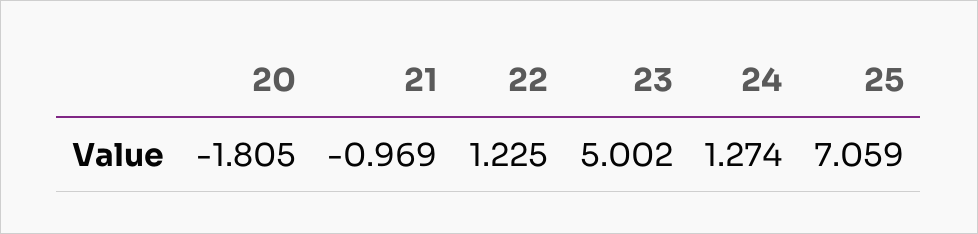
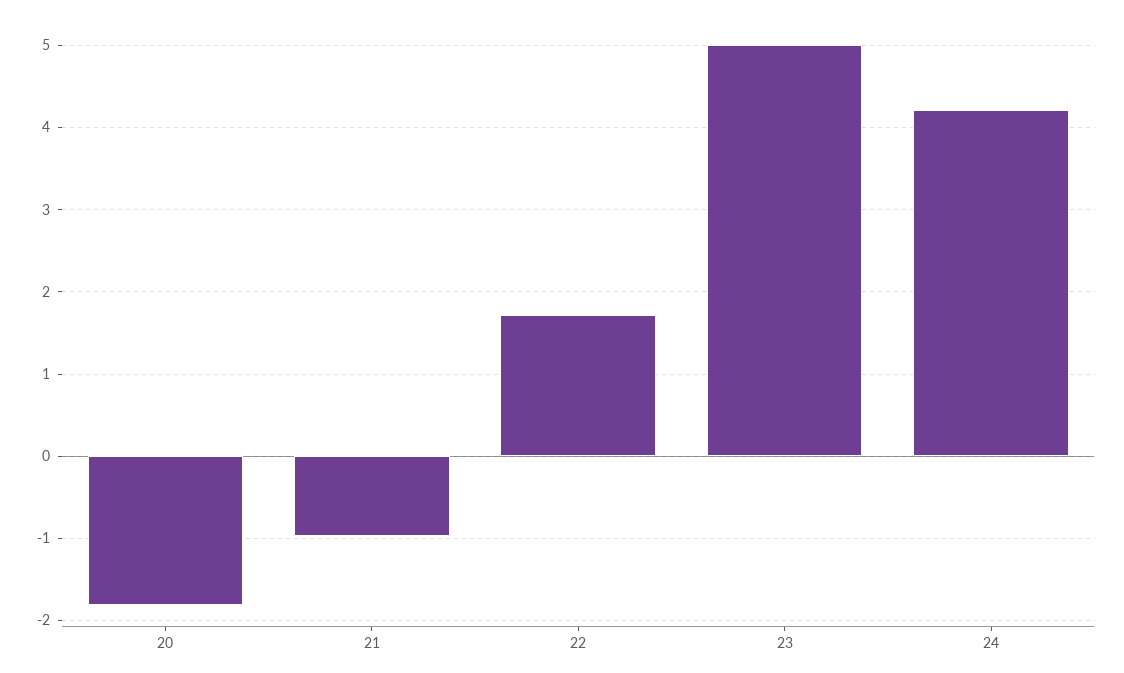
22: 1.225 -> 1.7
24: 1.274 -> 4.2
25: 7.059 -> none

